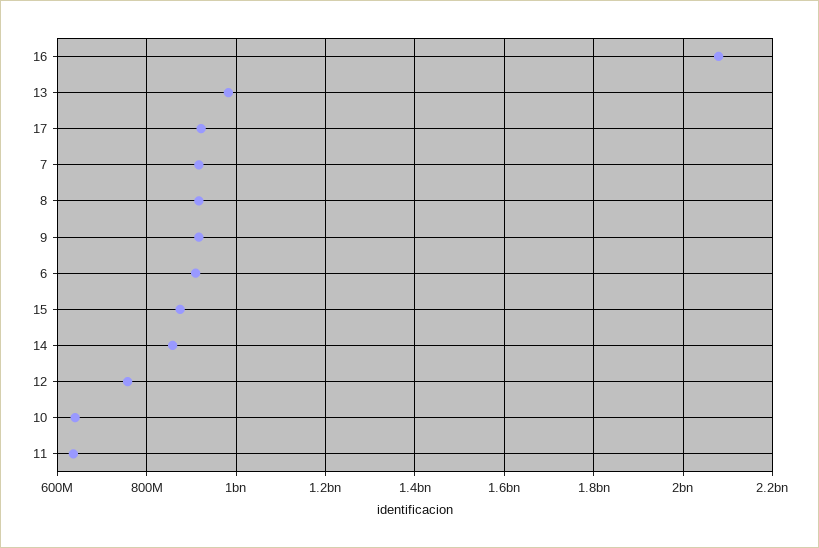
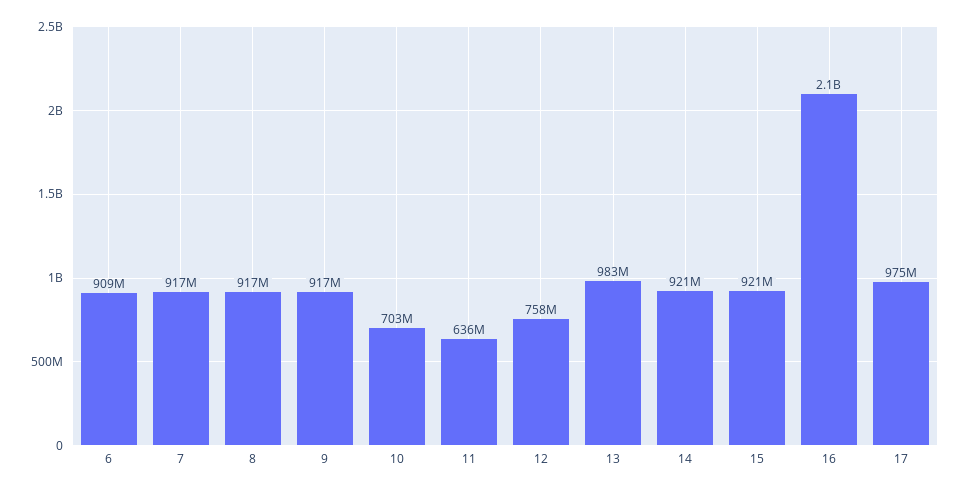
17: 920000000 -> 975000000
15: 880000000 -> 921000000
14: 860000000 -> 921000000
10: 640000000 -> 703000000

